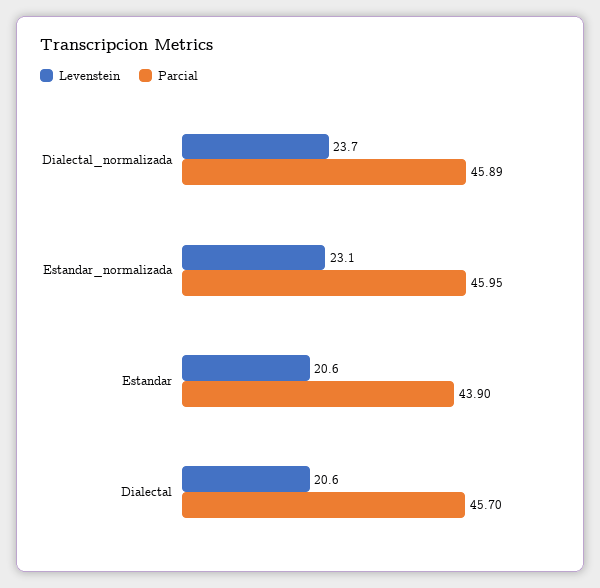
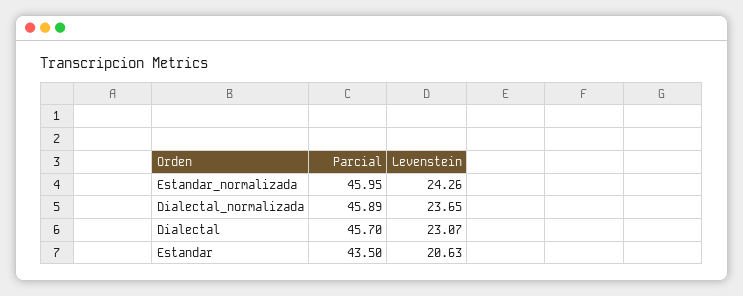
Levenstein, Estandar_normalizada: 23.1 -> 24.26
Parcial, Estandar: 43.9 -> 43.5
Levenstein, Dialectal: 20.6 -> 23.07

